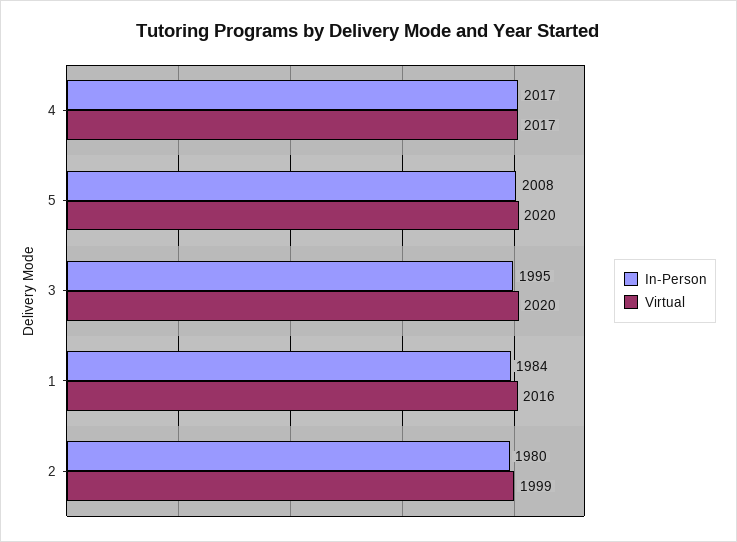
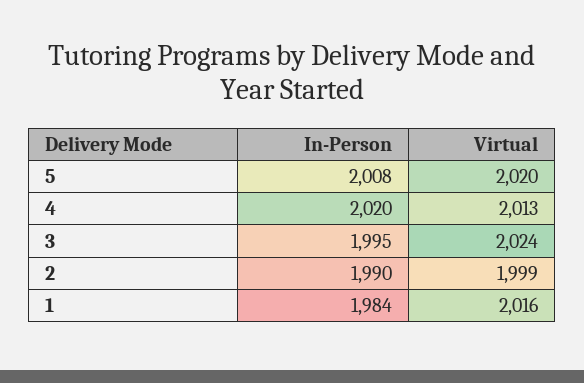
In-Person, 4: 2017 -> 2020
Virtual, 4: 2017 -> 2013
Virtual, 3: 2020 -> 2024
In-Person, 2: 1980 -> 1990

